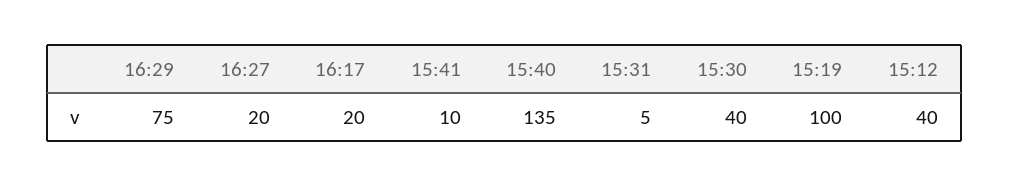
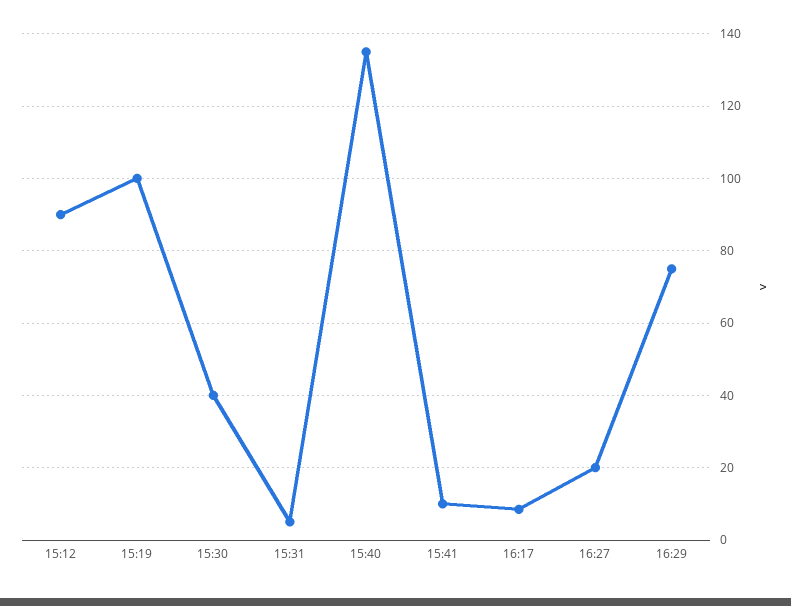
16:17: 20 -> 8
15:12: 40 -> 90

